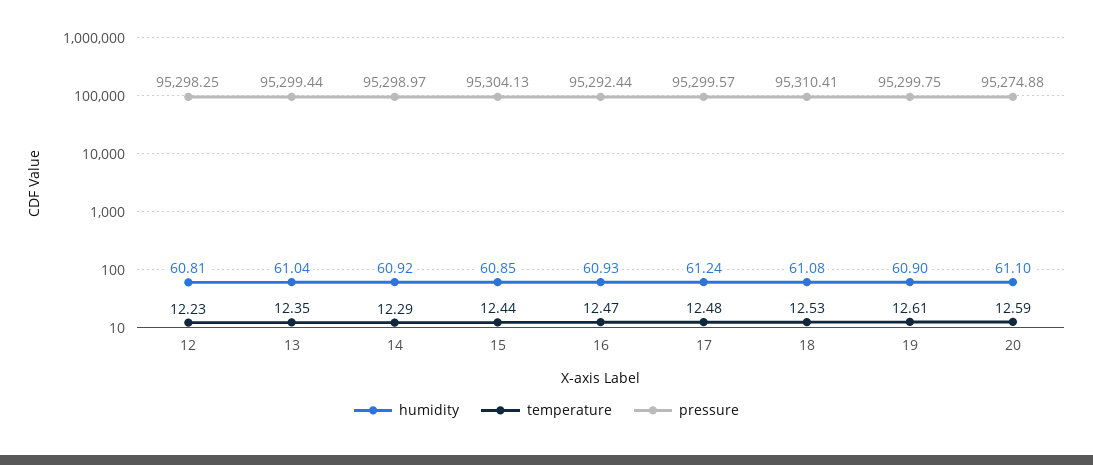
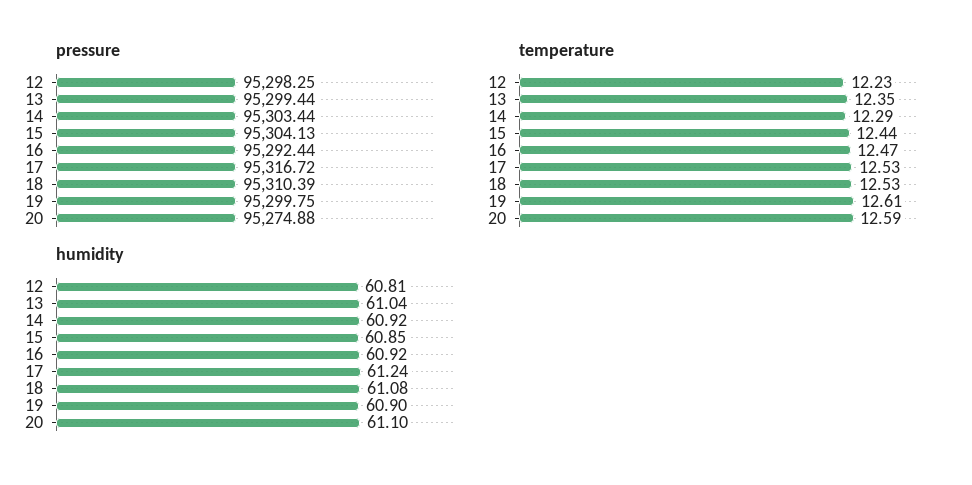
pressure, 14: 95298.97 -> 95303.44
humidity, 16: 60.93 -> 60.92
temperature, 17: 12.48 -> 12.53
pressure, 17: 95299.57 -> 95316.72
pressure, 18: 95310.41 -> 95310.39

